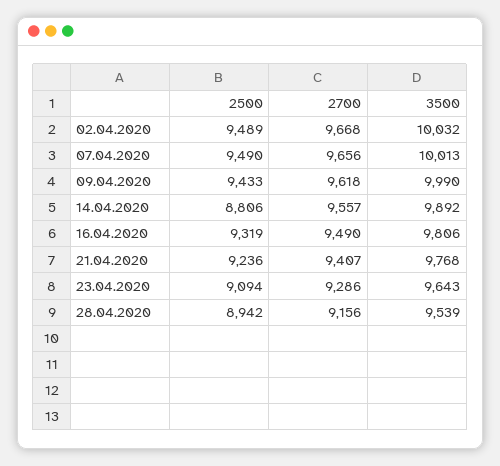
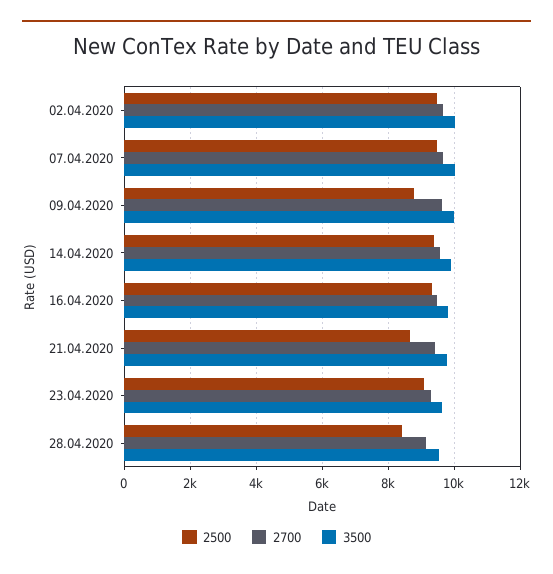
2500, 09.04.2020: 9433 -> 8800
2500, 14.04.2020: 8806 -> 9400
2500, 21.04.2020: 9236 -> 8600
2500, 28.04.2020: 8942 -> 8400

